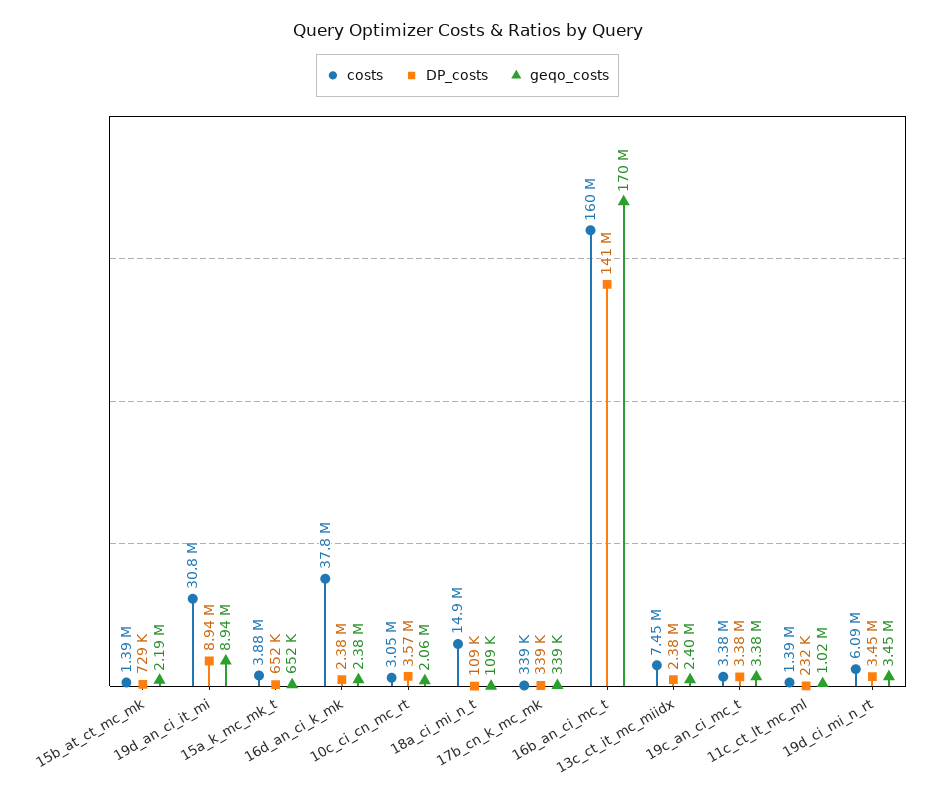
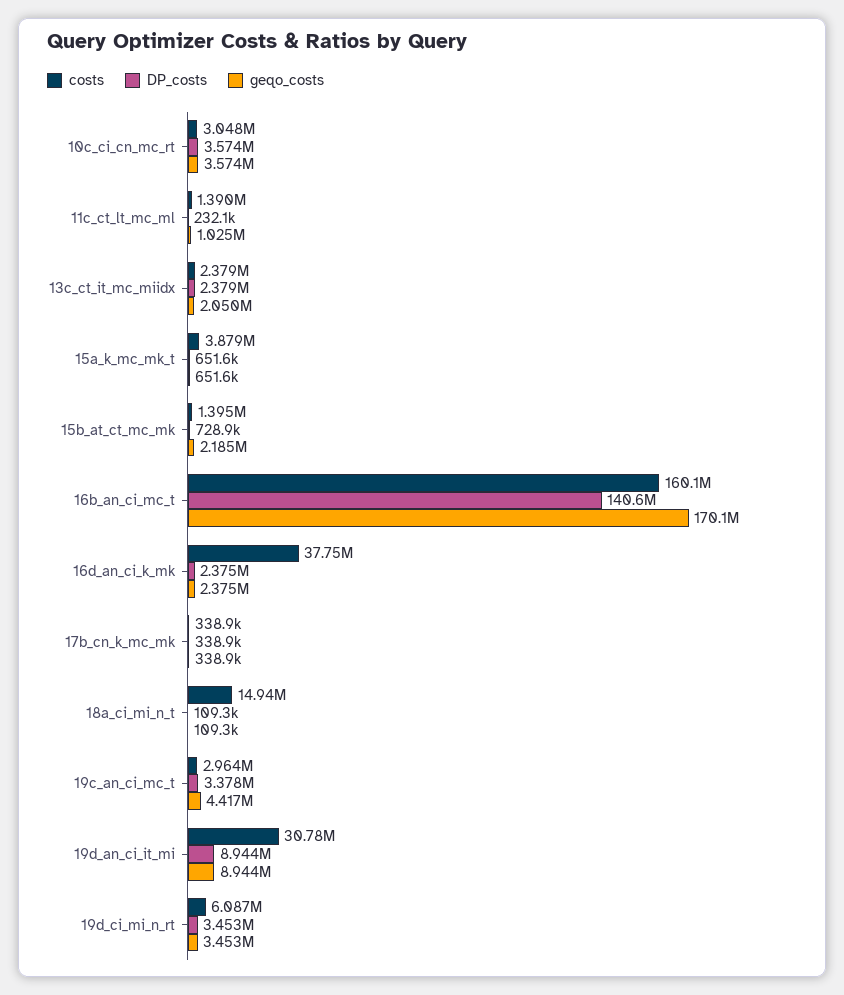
geqo_costs, 10c_ci_cn_mc_rt: 2060000 -> 3574000
costs, 13c_ct_it_mc_miidx: 7450000 -> 2379000
geqo_costs, 13c_ct_it_mc_miidx: 2400000 -> 2050000
costs, 19c_an_ci_mc_t: 3380000 -> 2964000
geqo_costs, 19c_an_ci_mc_t: 3380000 -> 4417000

